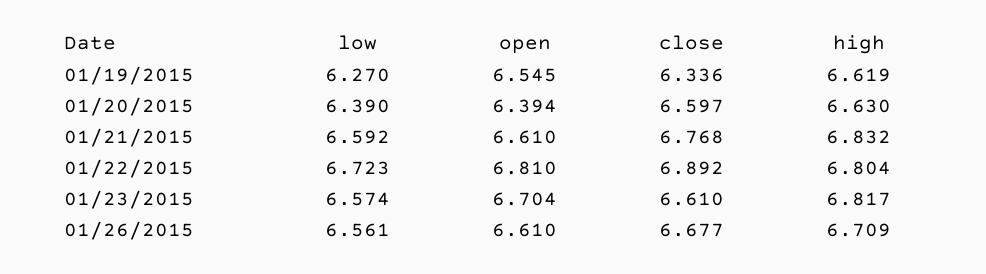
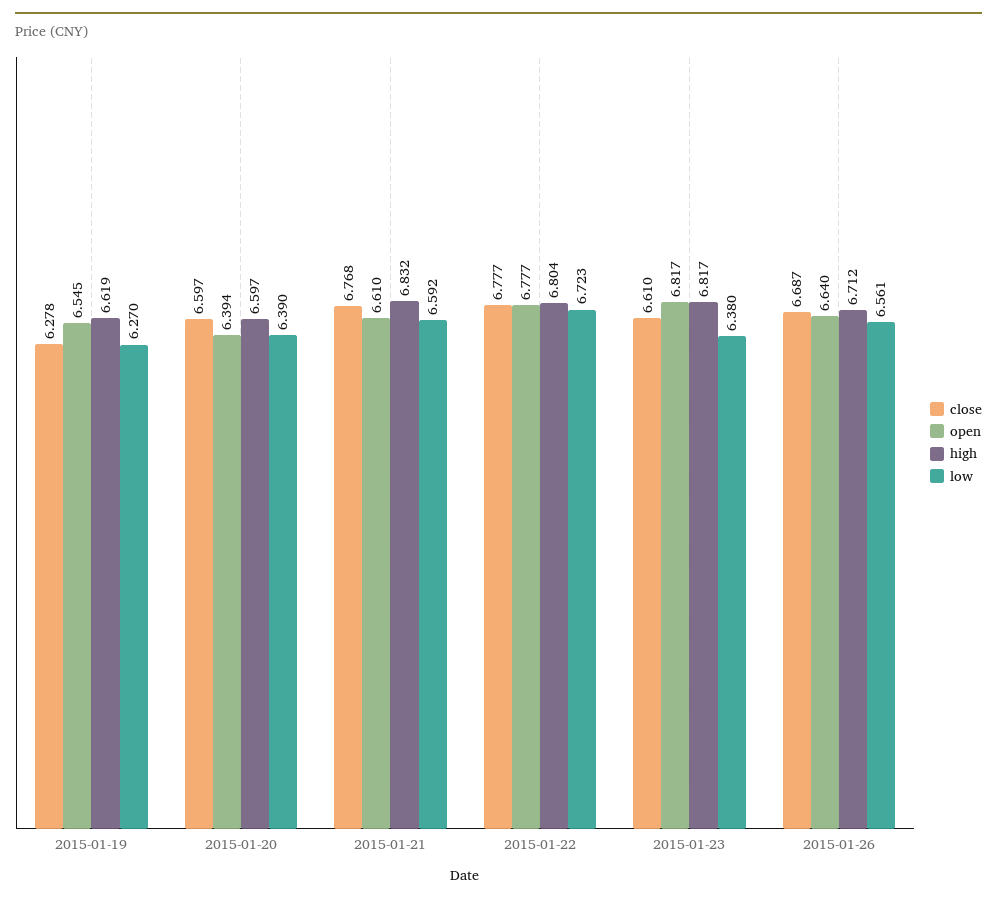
close, 01/19/2015: 6.336 -> 6.278
high, 01/20/2015: 6.63 -> 6.597
open, 01/22/2015: 6.81 -> 6.777
close, 01/22/2015: 6.892 -> 6.777
low, 01/23/2015: 6.574 -> 6.38
open, 01/23/2015: 6.704 -> 6.817
open, 01/26/2015: 6.61 -> 6.64
close, 01/26/2015: 6.677 -> 6.687
high, 01/26/2015: 6.709 -> 6.712

